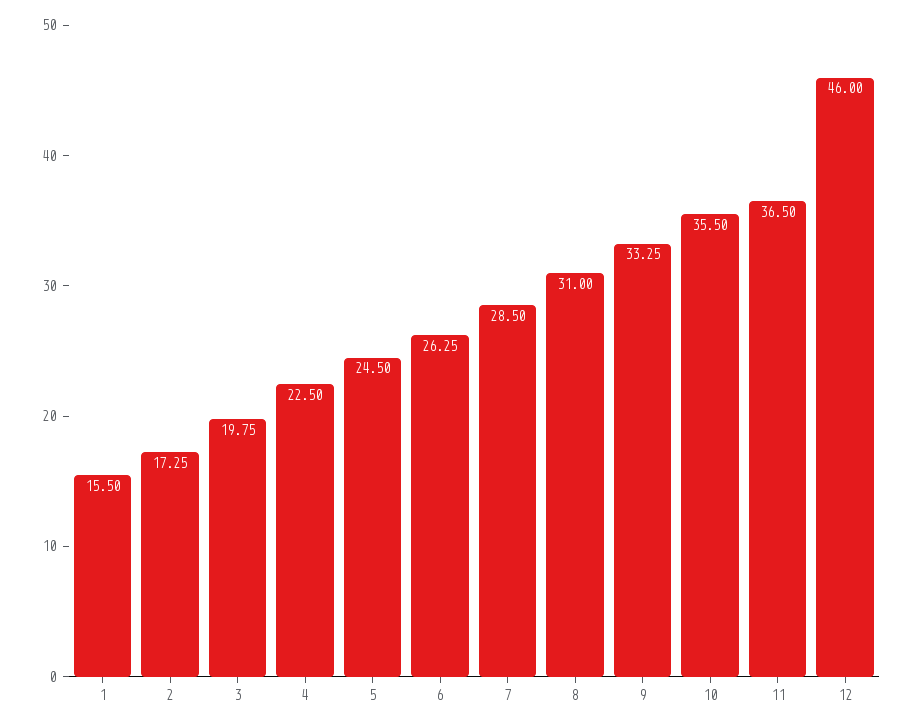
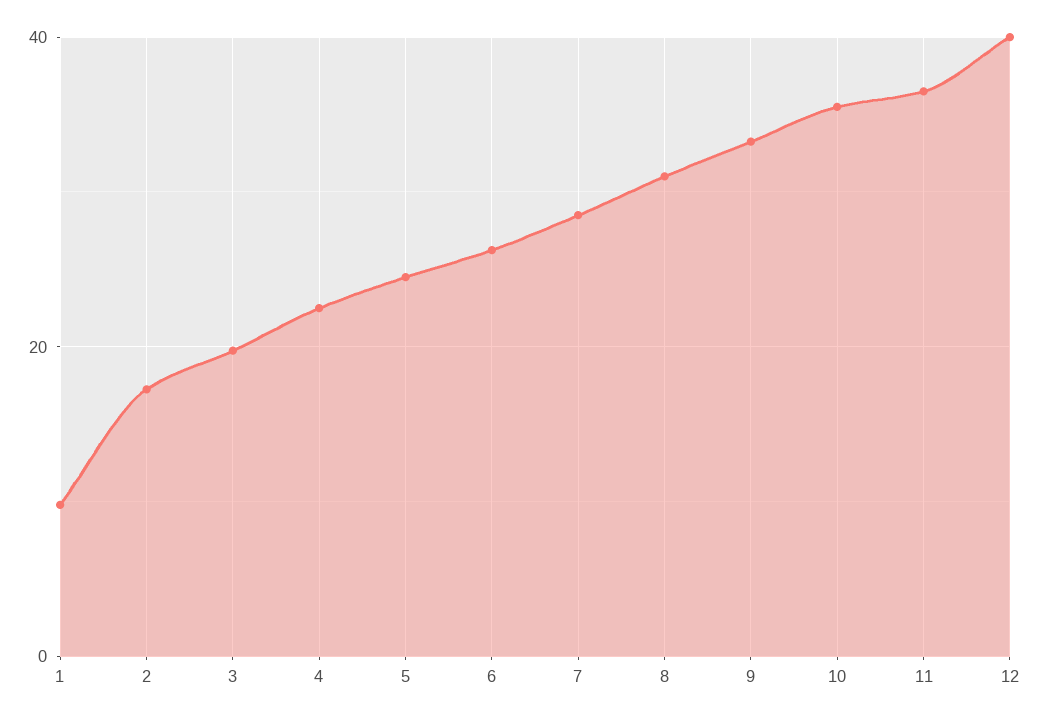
1: 15.5 -> 10
12: 46 -> 40

